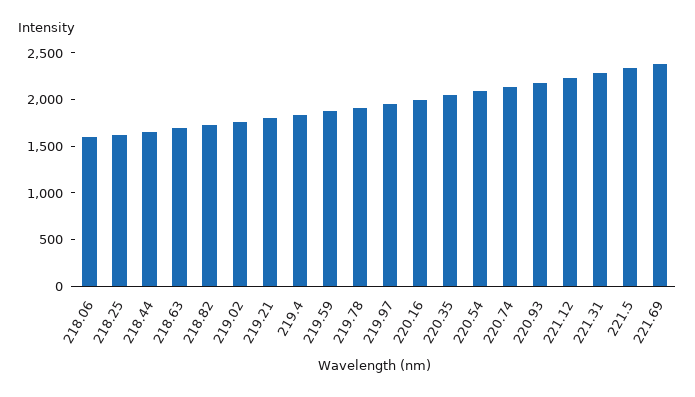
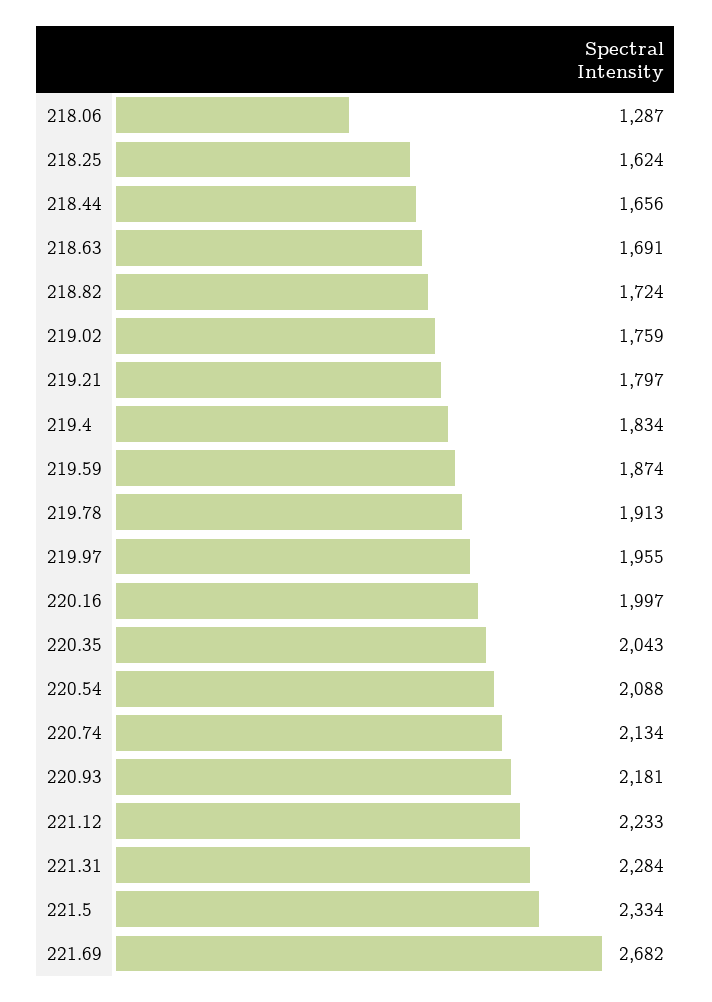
218.06: 1600 -> 1287
221.69: 2400 -> 2682

